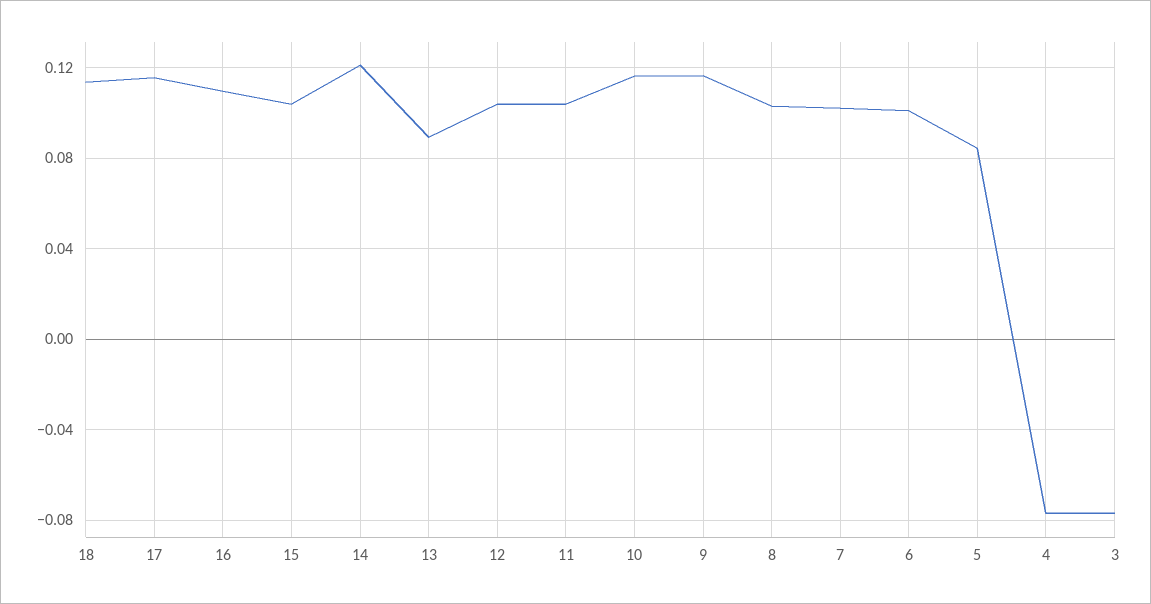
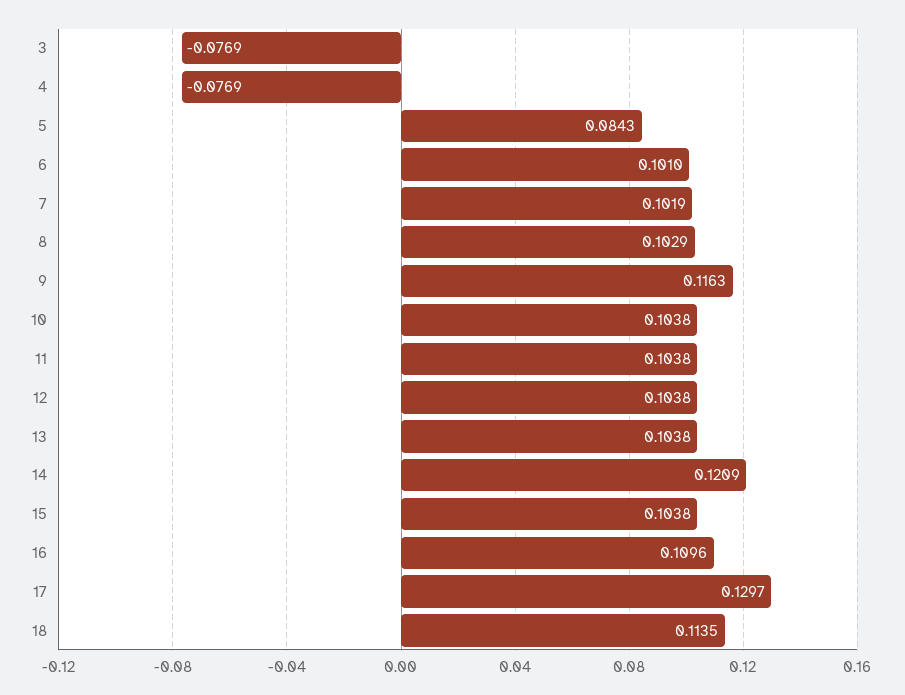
17: 0.115 -> 0.1297
13: 0.09 -> 0.1038
10: 0.115 -> 0.1038

